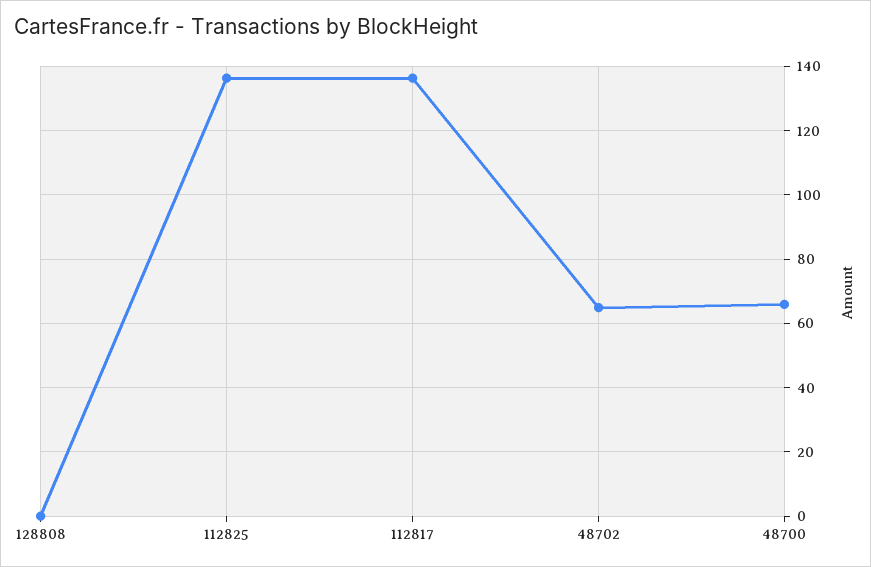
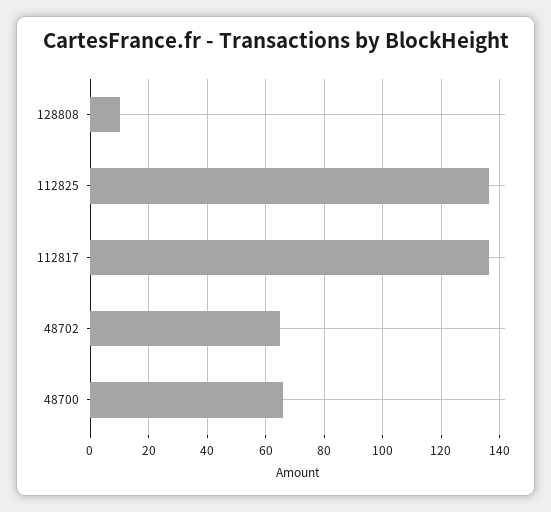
128808: 0 -> 10

